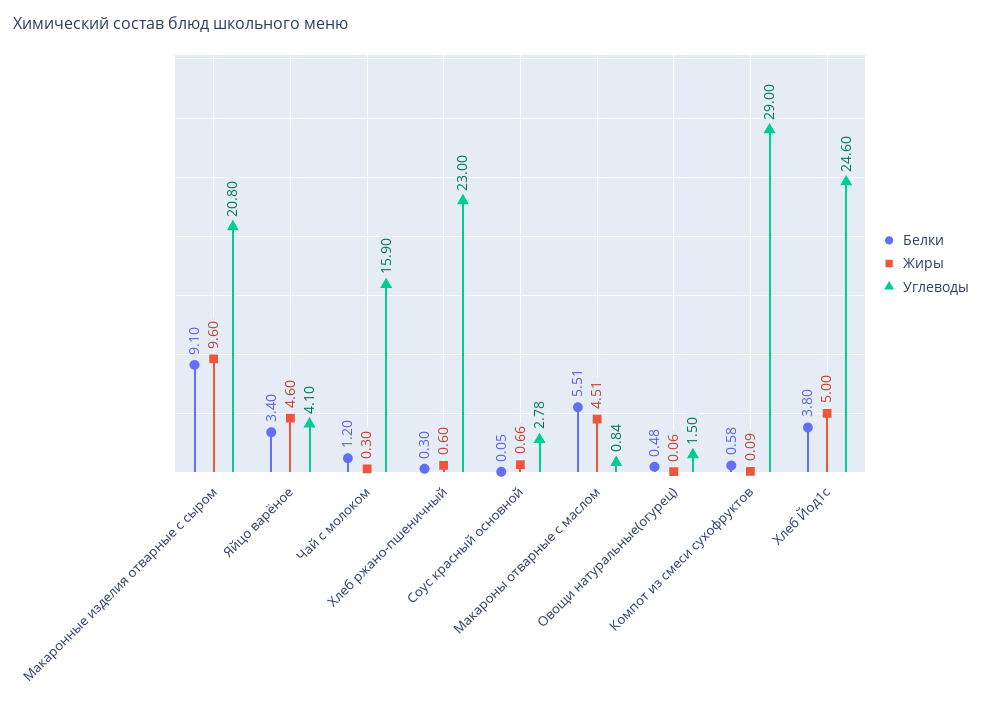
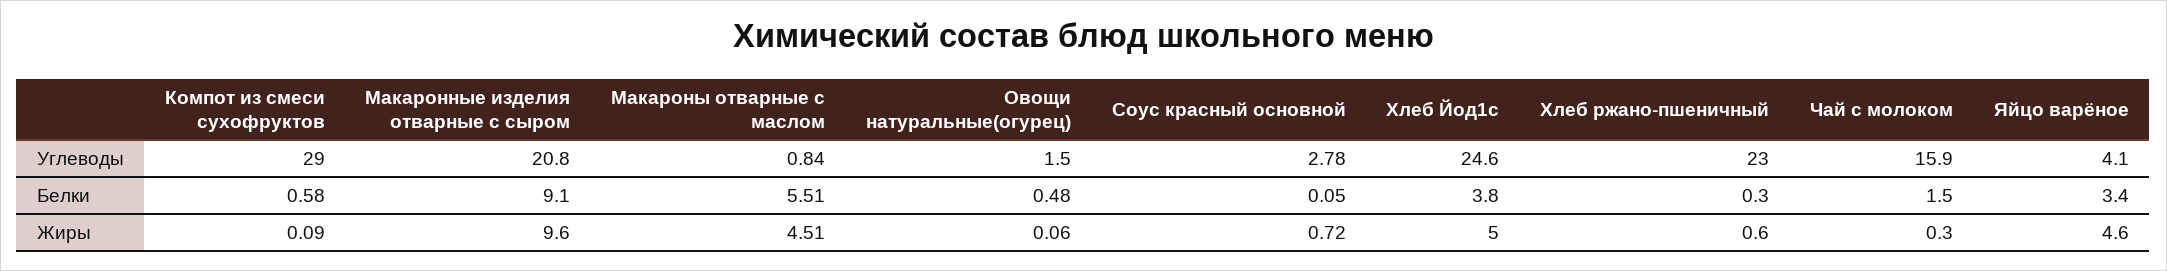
Белки, Чай с молоком: 1.2 -> 1.5
Жиры, Соус красный основной: 0.66 -> 0.72

